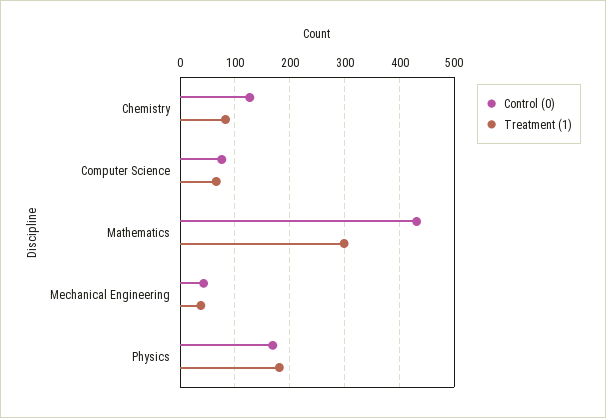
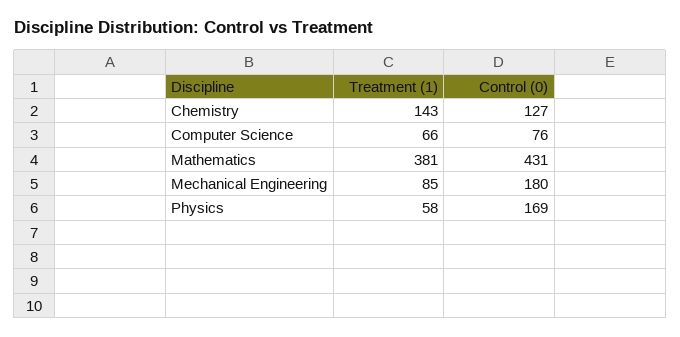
Treatment (1), Chemistry: 80 -> 143
Treatment (1), Mathematics: 300 -> 381
Control (0), Mechanical Engineering: 40 -> 180
Treatment (1), Mechanical Engineering: 40 -> 85
Treatment (1), Physics: 180 -> 58

